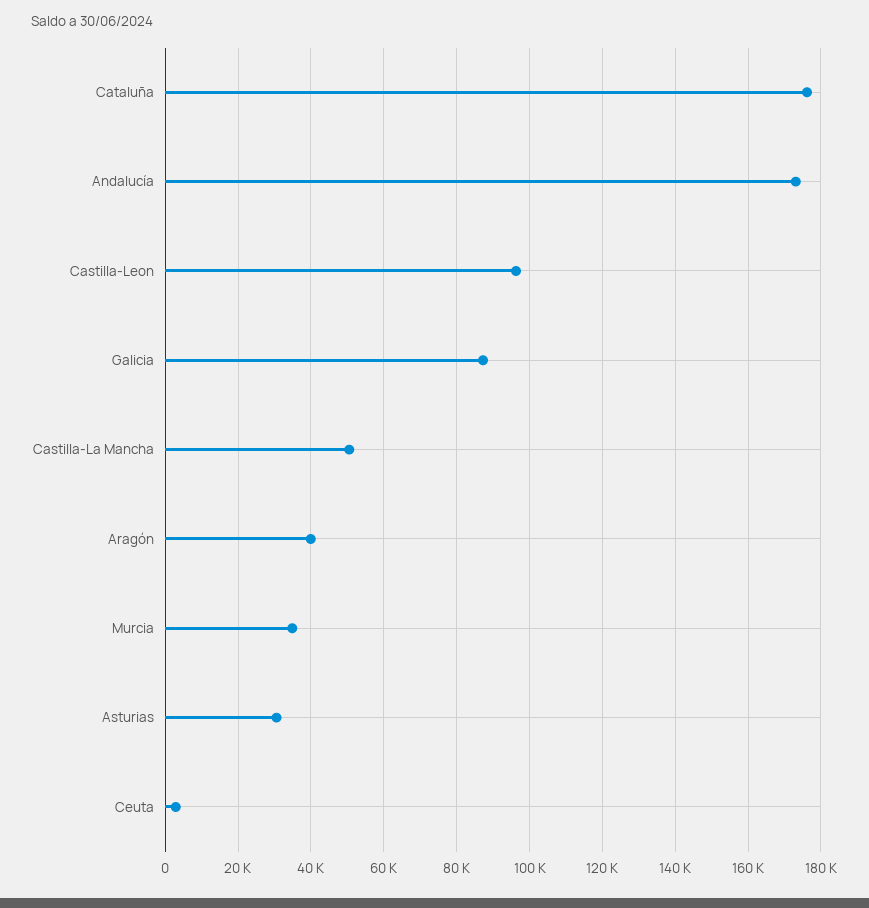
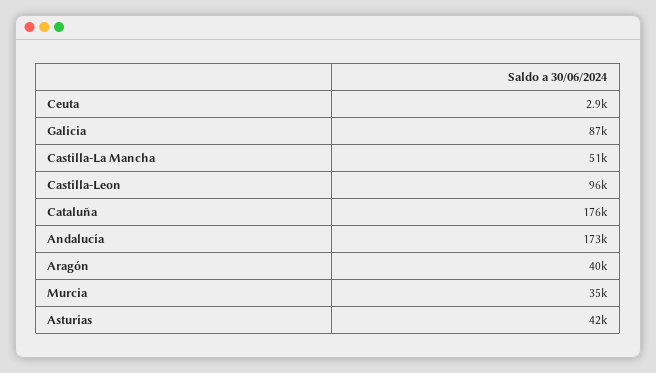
Asturias: 30000 -> 42000

